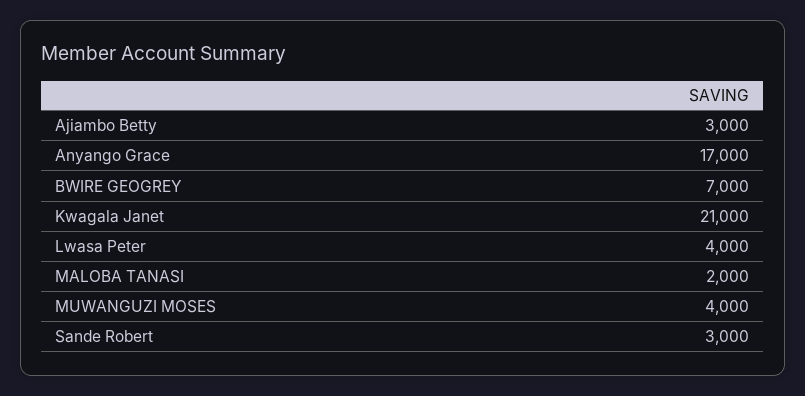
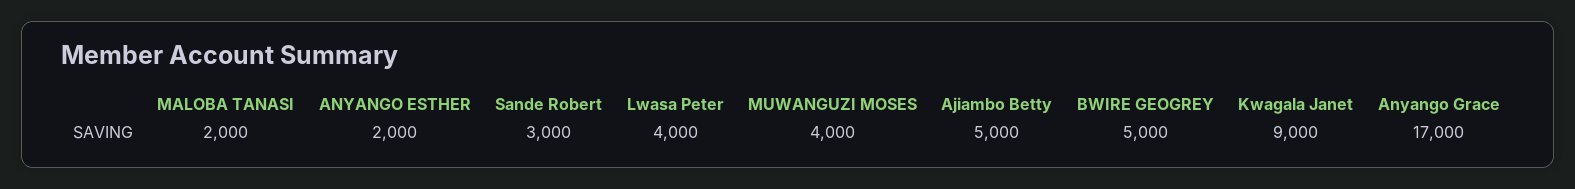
Ajiambo Betty: 3000 -> 5000
BWIRE GEOGREY: 7000 -> 5000
Kwagala Janet: 21000 -> 9000
ANYANGO ESTHER: none -> 2000

